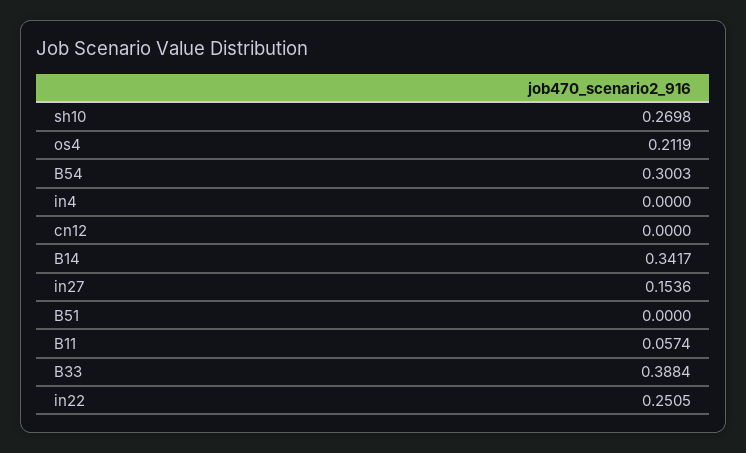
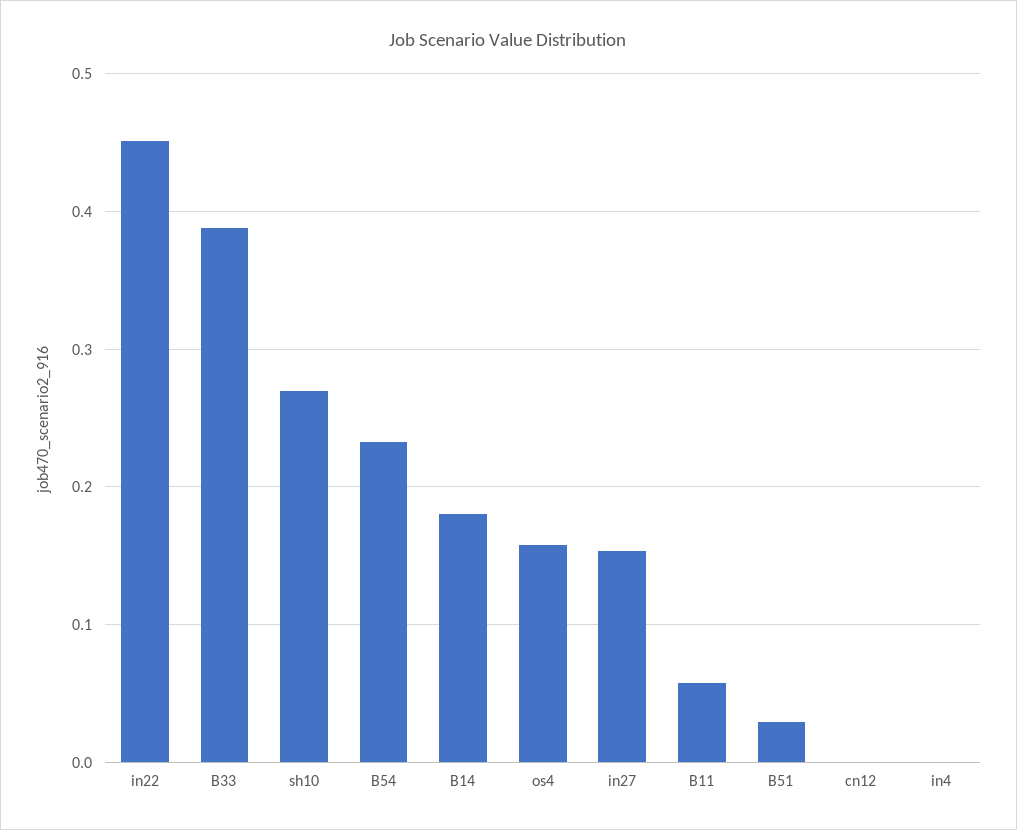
os4: 0.2119 -> 0.16
B54: 0.3003 -> 0.23
B14: 0.3417 -> 0.18
B51: 0 -> 0.03
in22: 0.2505 -> 0.45

